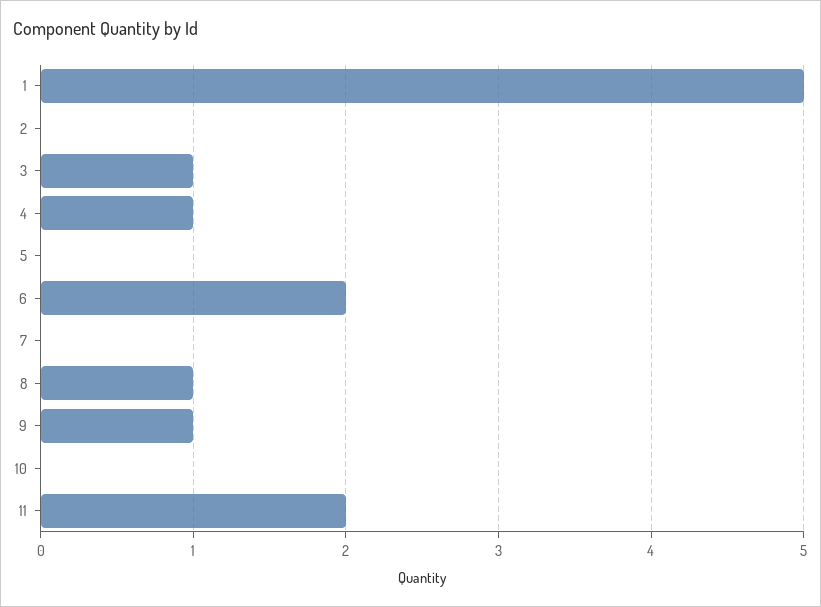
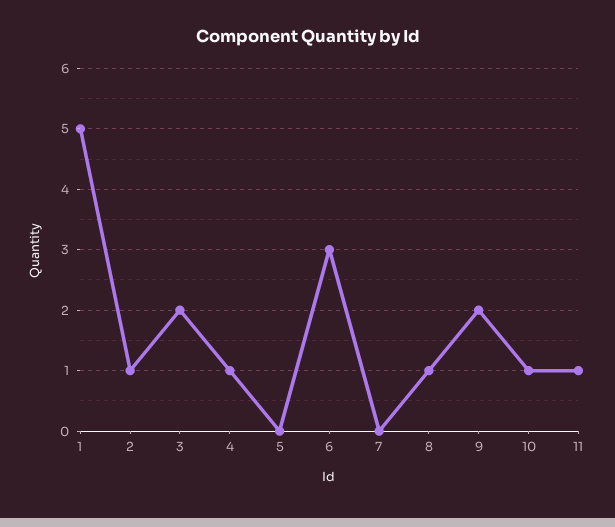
2: 0 -> 1
3: 1 -> 2
6: 2 -> 3
9: 1 -> 2
10: 0 -> 1
11: 2 -> 1

